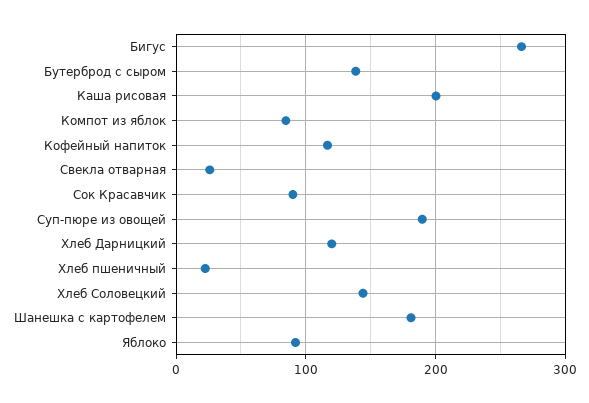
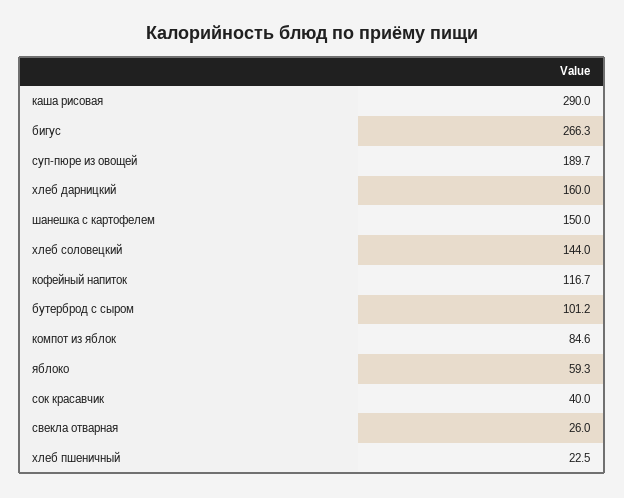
Бутерброд с сыром: 140 -> 101.2
Каша рисовая: 200 -> 290
Сок Красавчик: 90 -> 40
Хлеб Дарницкий: 120 -> 160
Шанешка с картофелем: 180 -> 150
Яблоко: 90 -> 59.3

